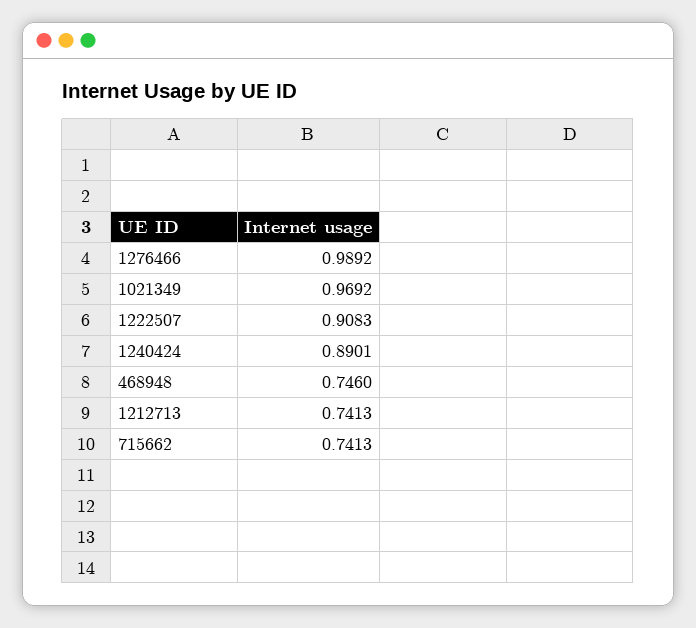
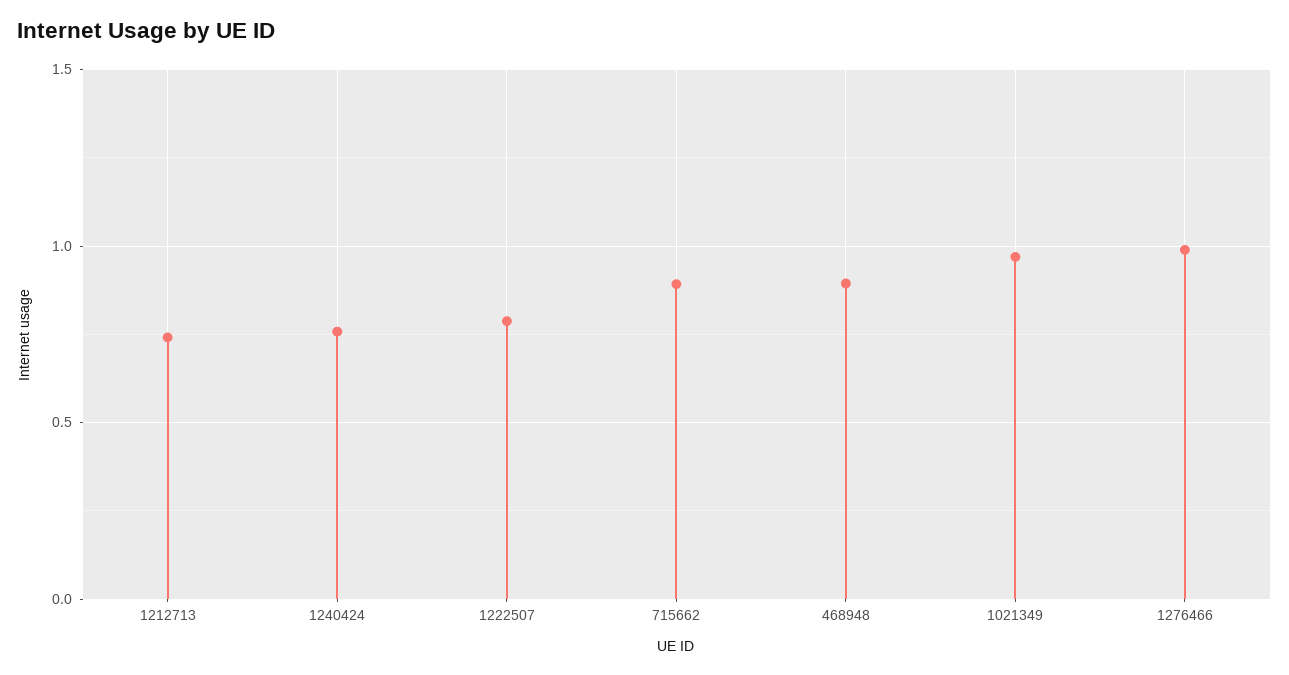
1222507: 0.9083 -> 0.8
1240424: 0.8901 -> 0.75
468948: 0.746 -> 0.9
715662: 0.7413 -> 0.9

